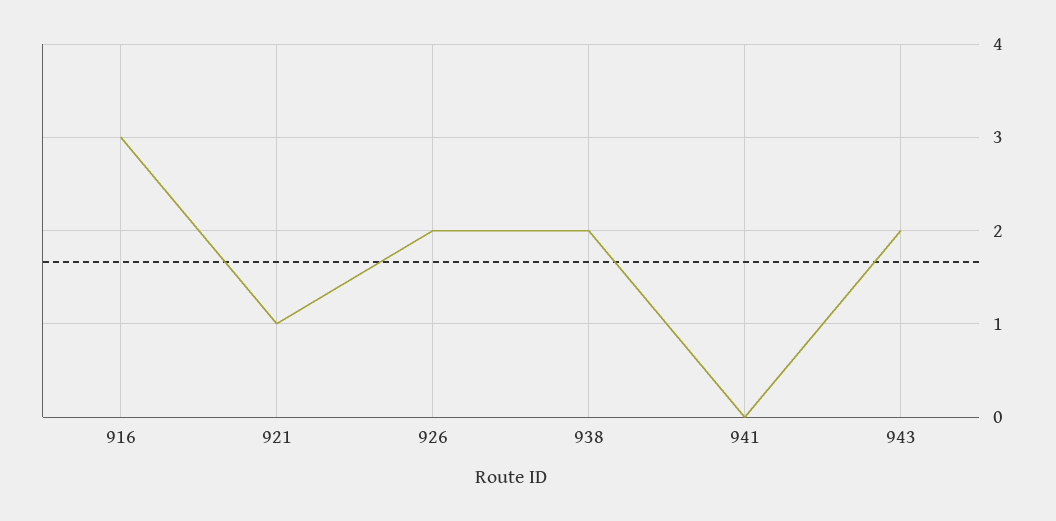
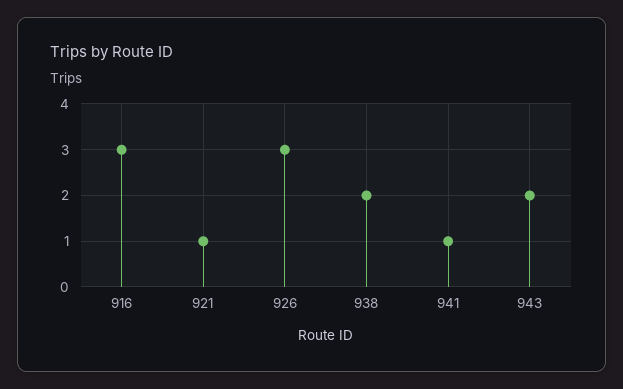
926: 2 -> 3
941: 0 -> 1

